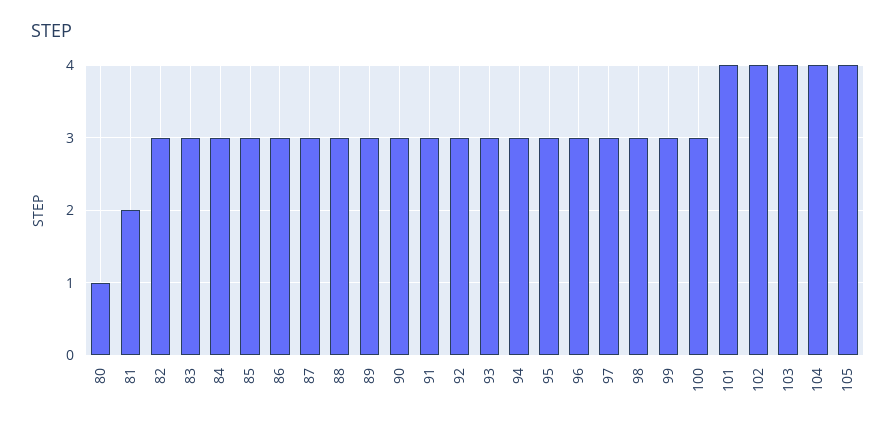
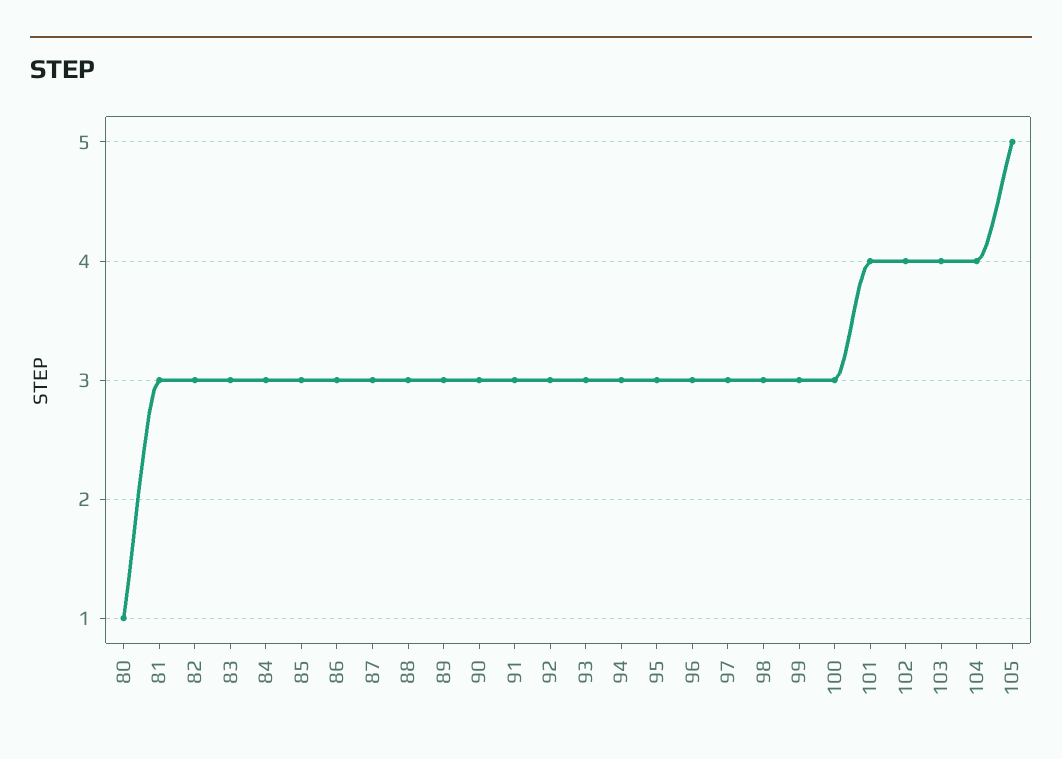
81: 2 -> 3
105: 4 -> 5

